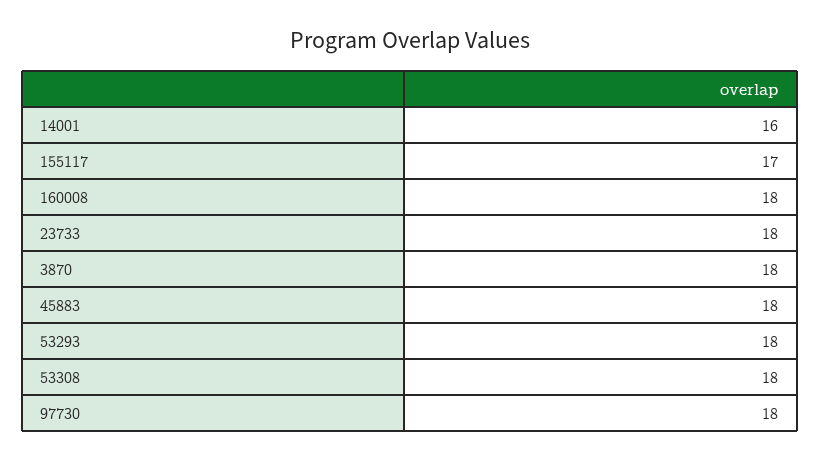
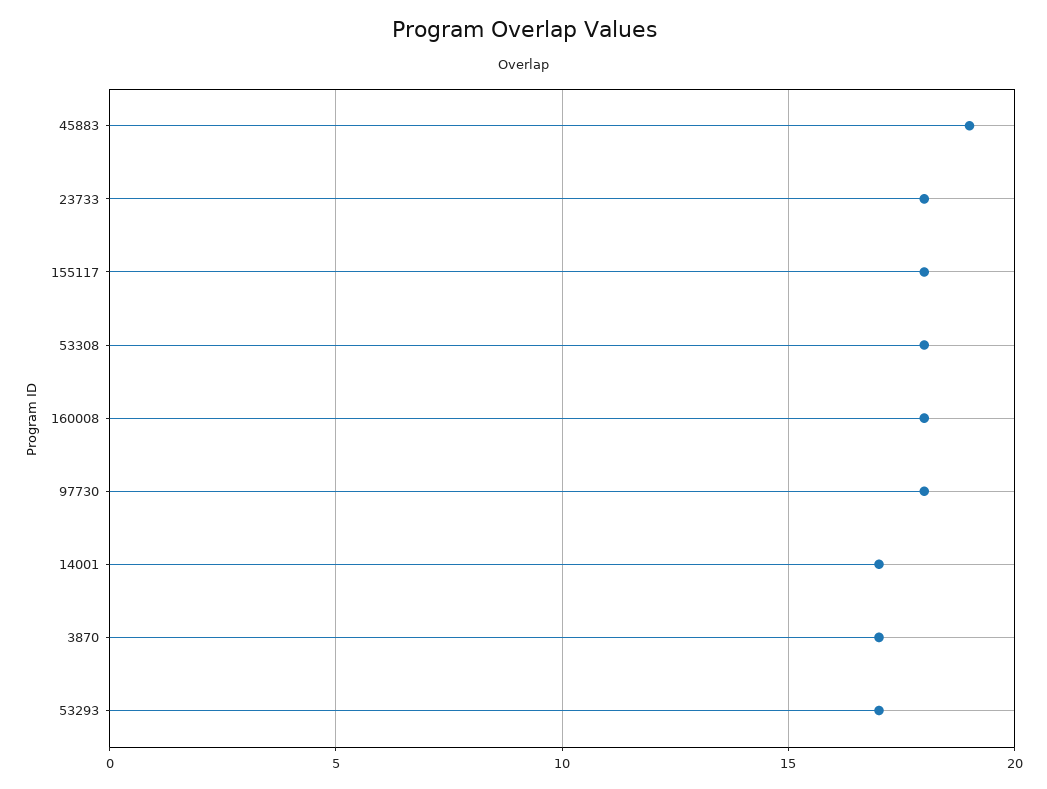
14001: 16 -> 17
155117: 17 -> 18
3870: 18 -> 17
45883: 18 -> 19
53293: 18 -> 17

